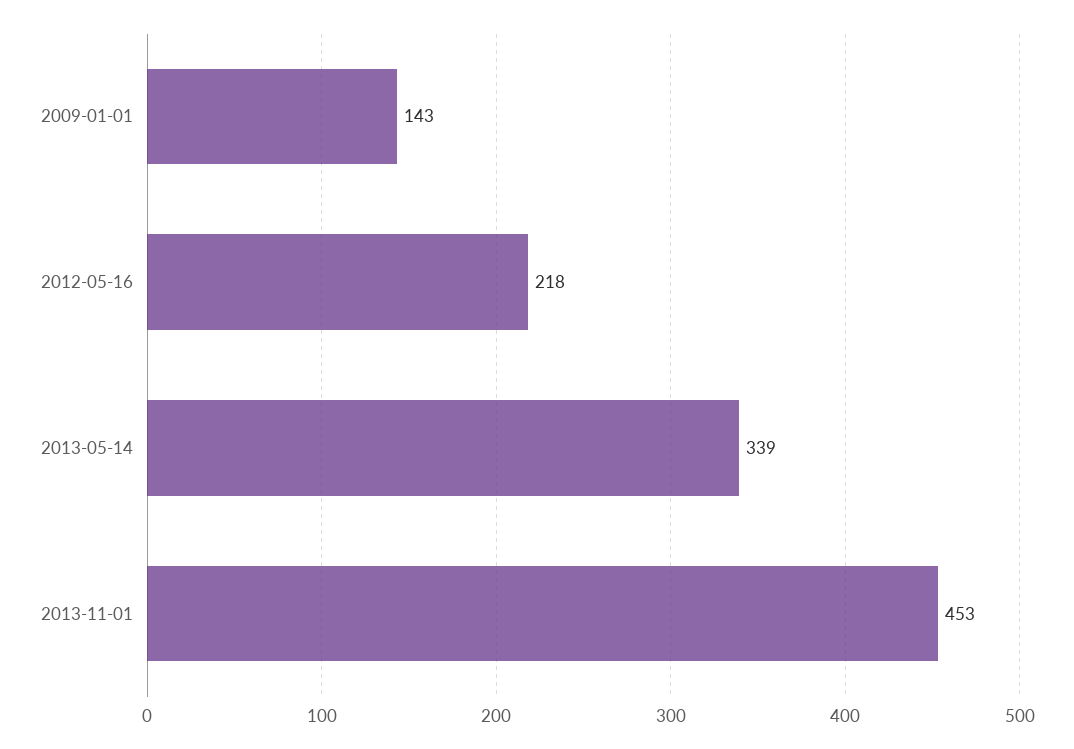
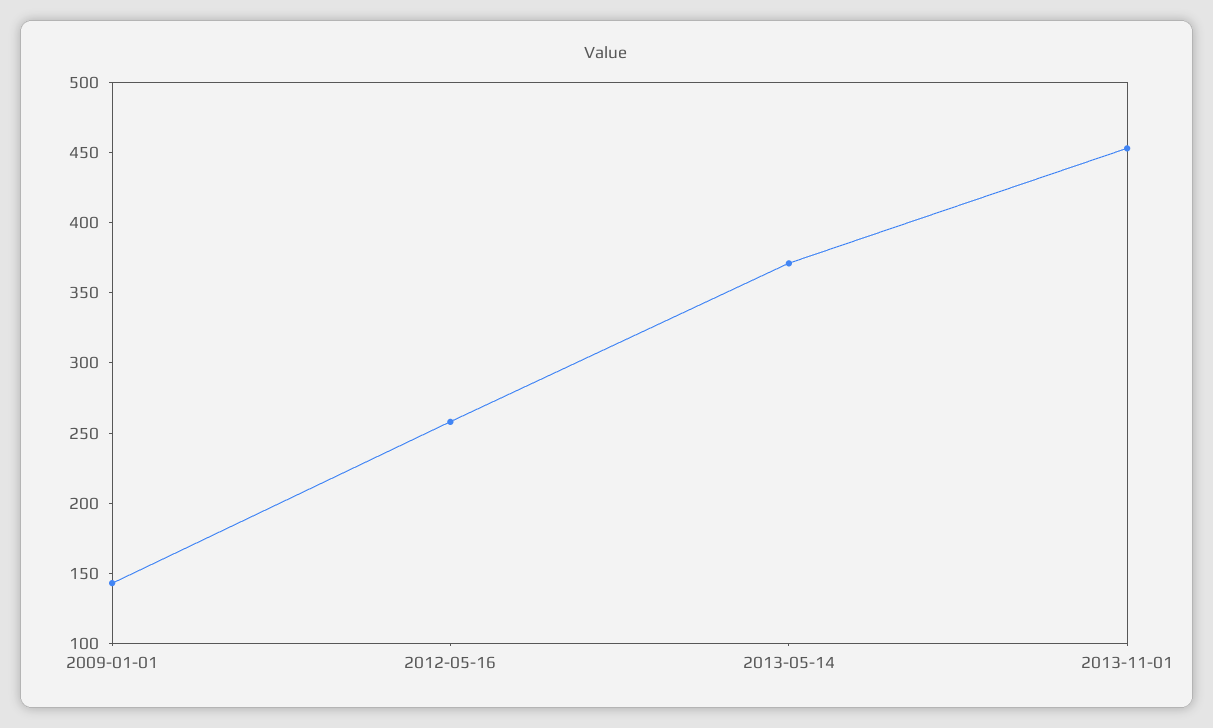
2012-05-16: 218 -> 260
2013-05-14: 339 -> 370

